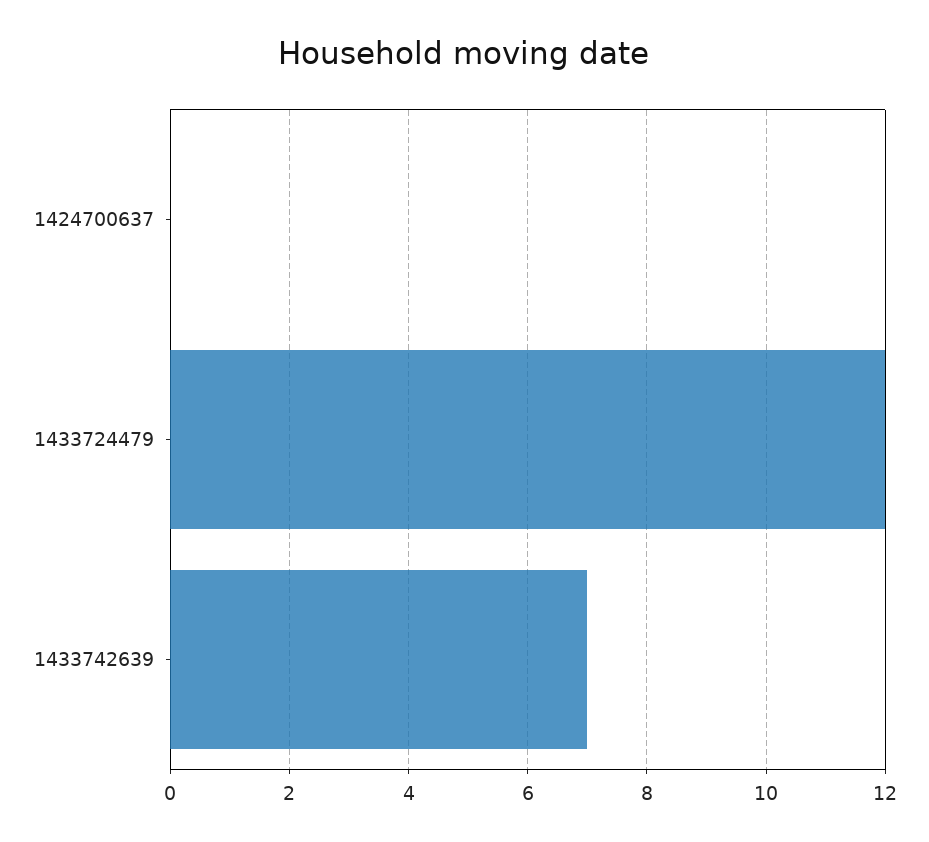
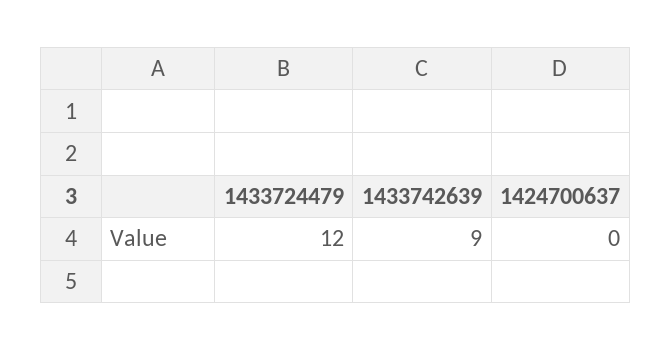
1433742639: 7 -> 9

